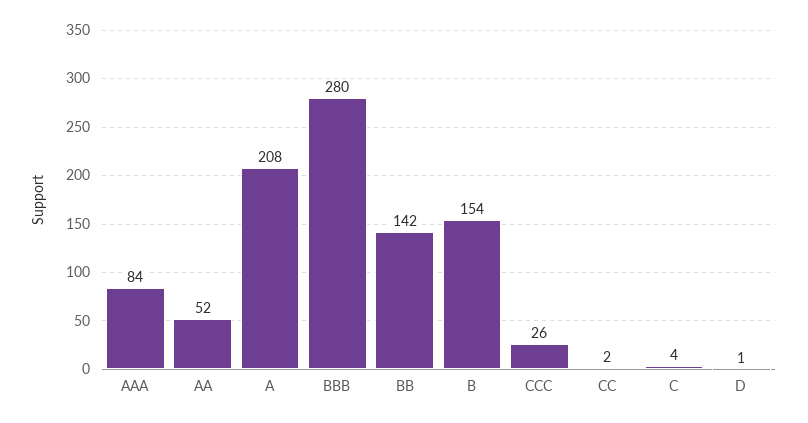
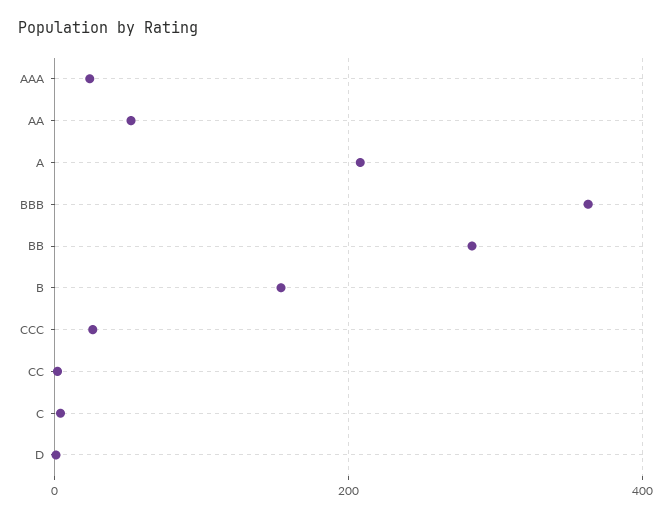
AAA: 84 -> 20
BBB: 280 -> 360
BB: 142 -> 280

